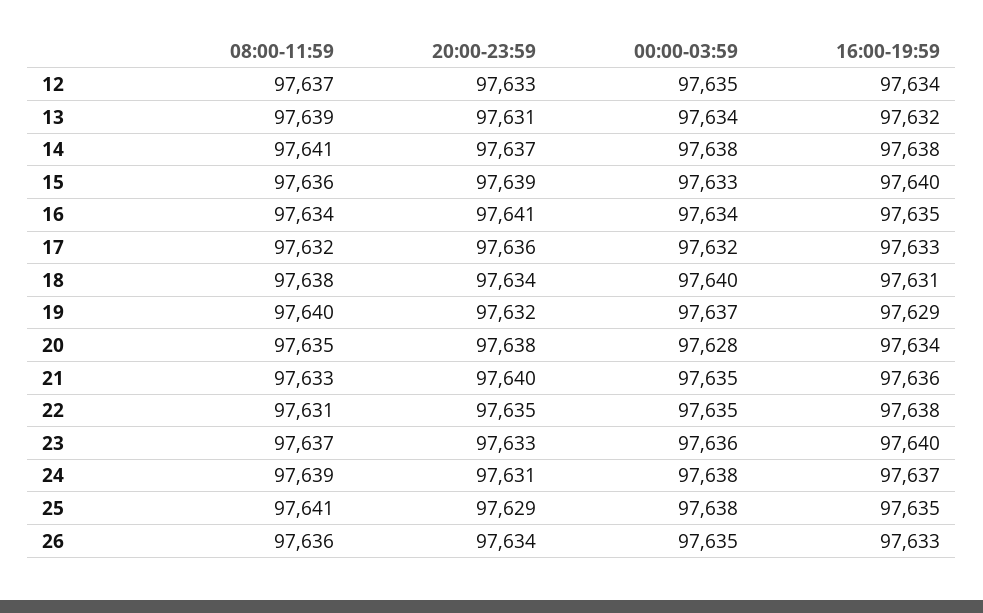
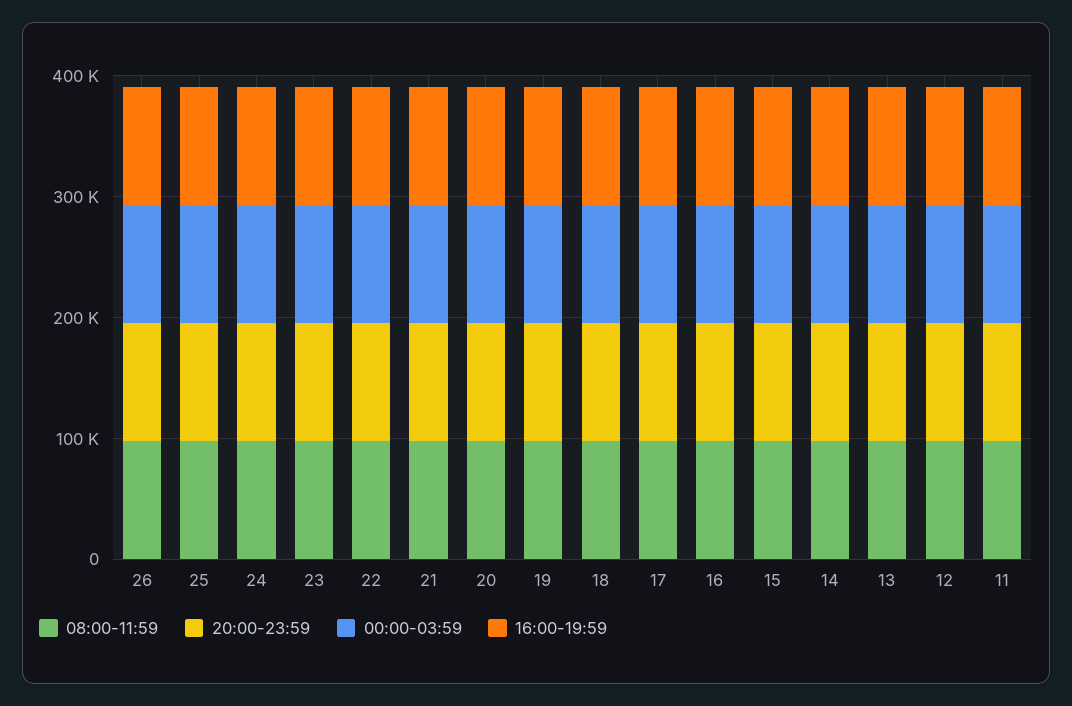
08:00-11:59, 11: none -> 100000
20:00-23:59, 11: none -> 100000
00:00-03:59, 11: none -> 100000
16:00-19:59, 11: none -> 100000

